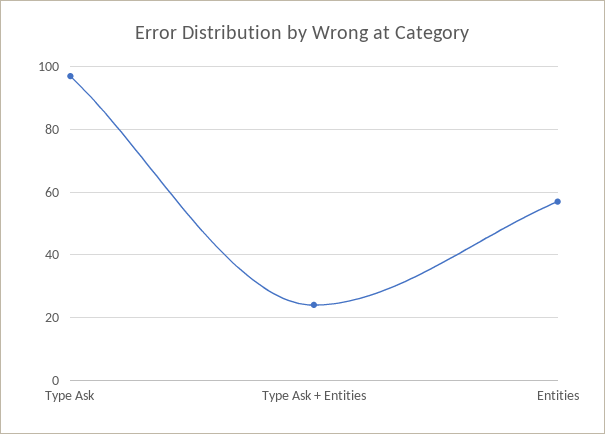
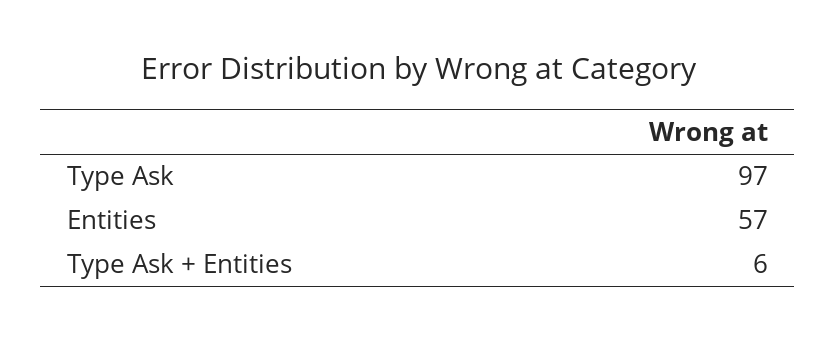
Type Ask + Entities: 25 -> 6

